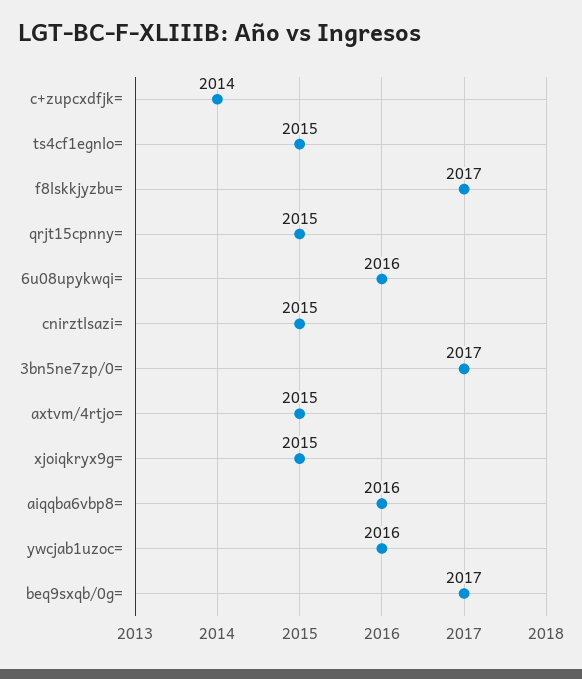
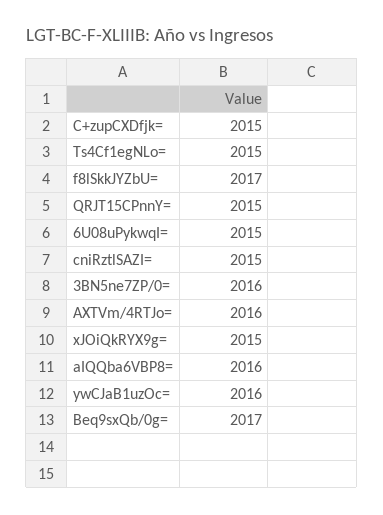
c+zupcxdfjk=: 2014 -> 2015
6u08upykwqi=: 2016 -> 2015
3bn5ne7zp/0=: 2017 -> 2016
axtvm/4rtjo=: 2015 -> 2016

